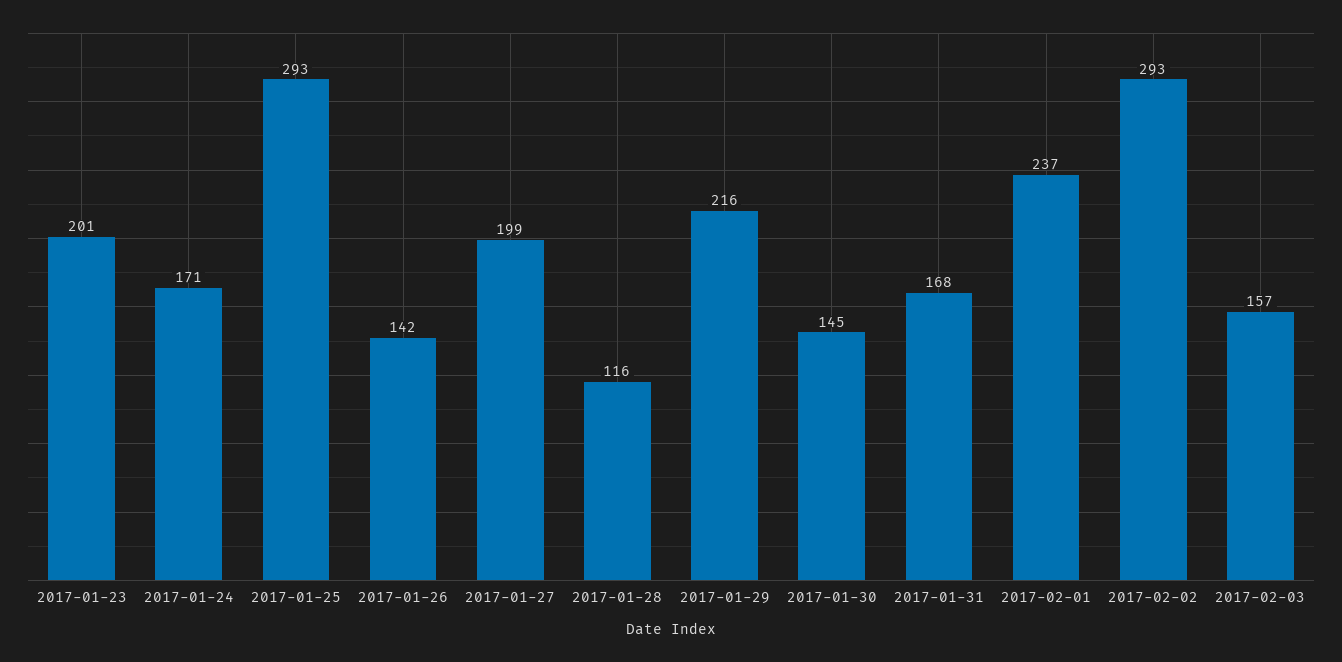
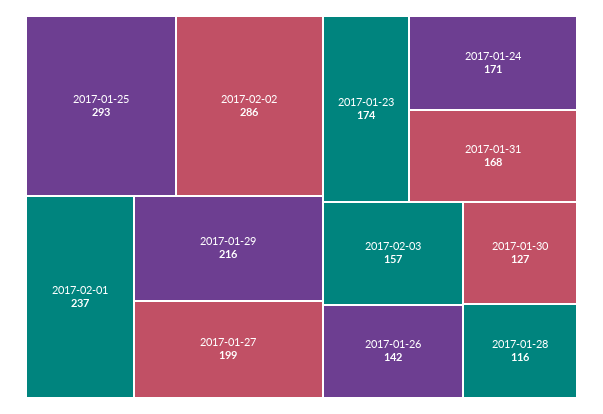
2017-01-23: 201 -> 174
2017-01-30: 145 -> 127
2017-02-02: 293 -> 286

